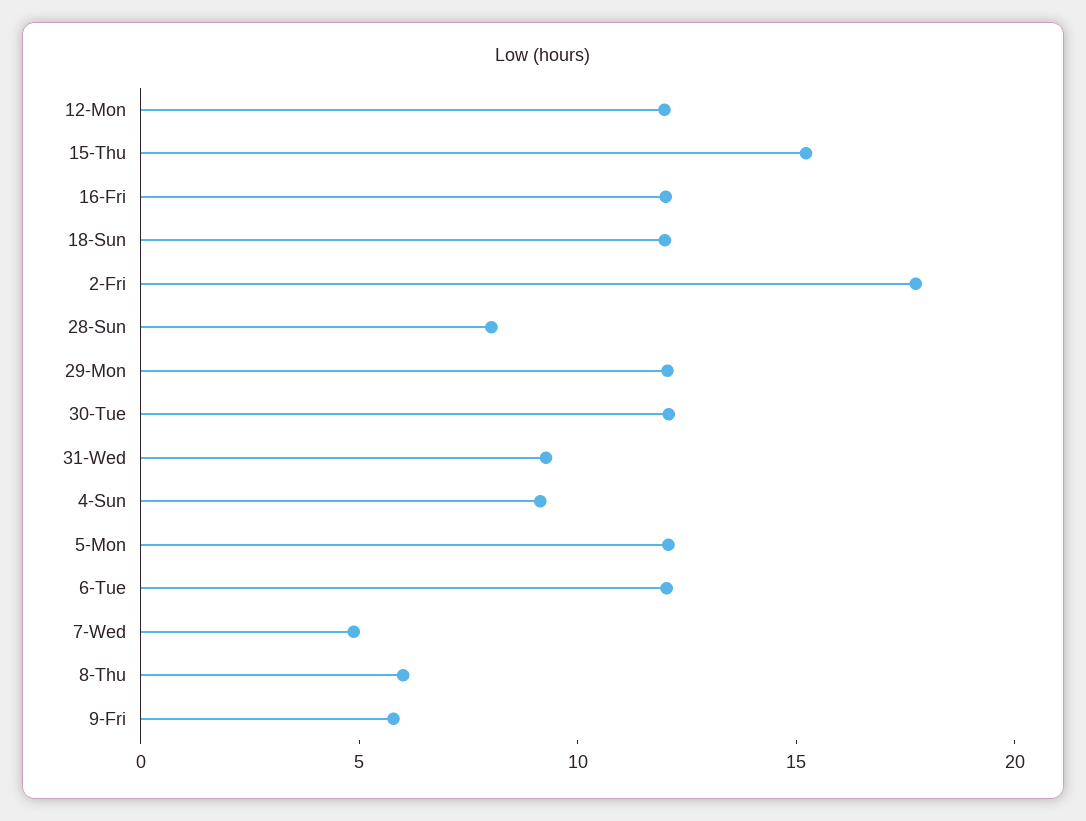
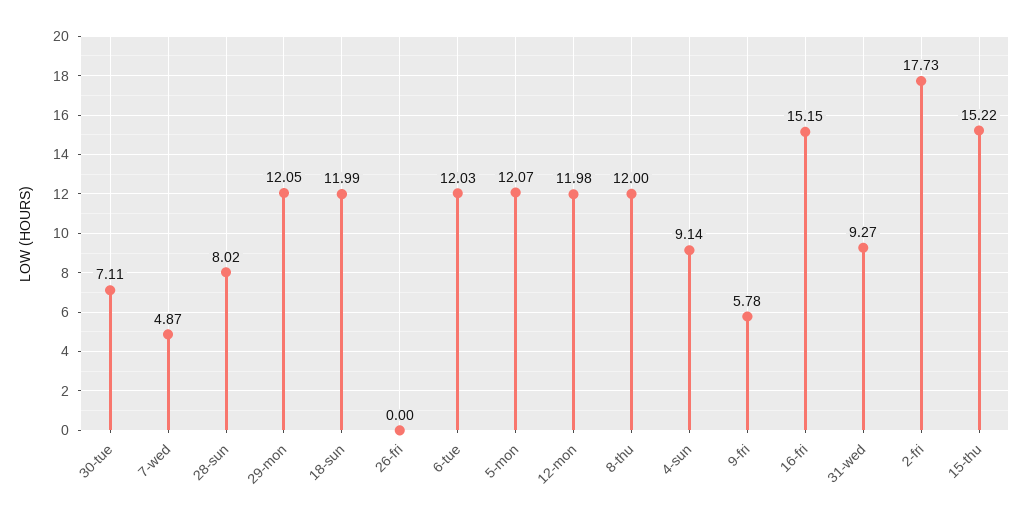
16-Fri: 12 -> 15.15
30-Tue: 12 -> 7.11
8-Thu: 6 -> 12
26-fri: none -> 0

